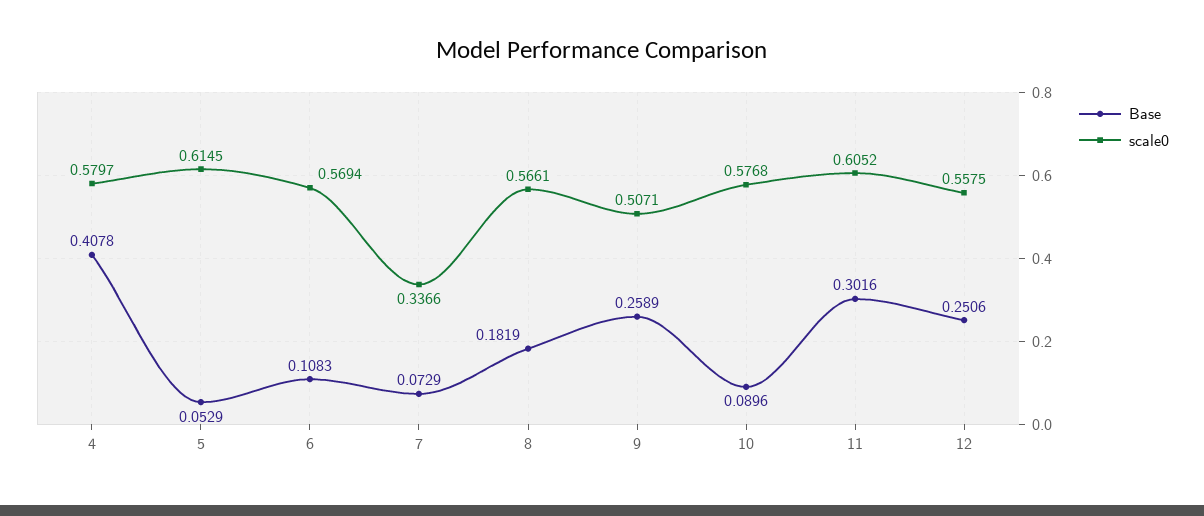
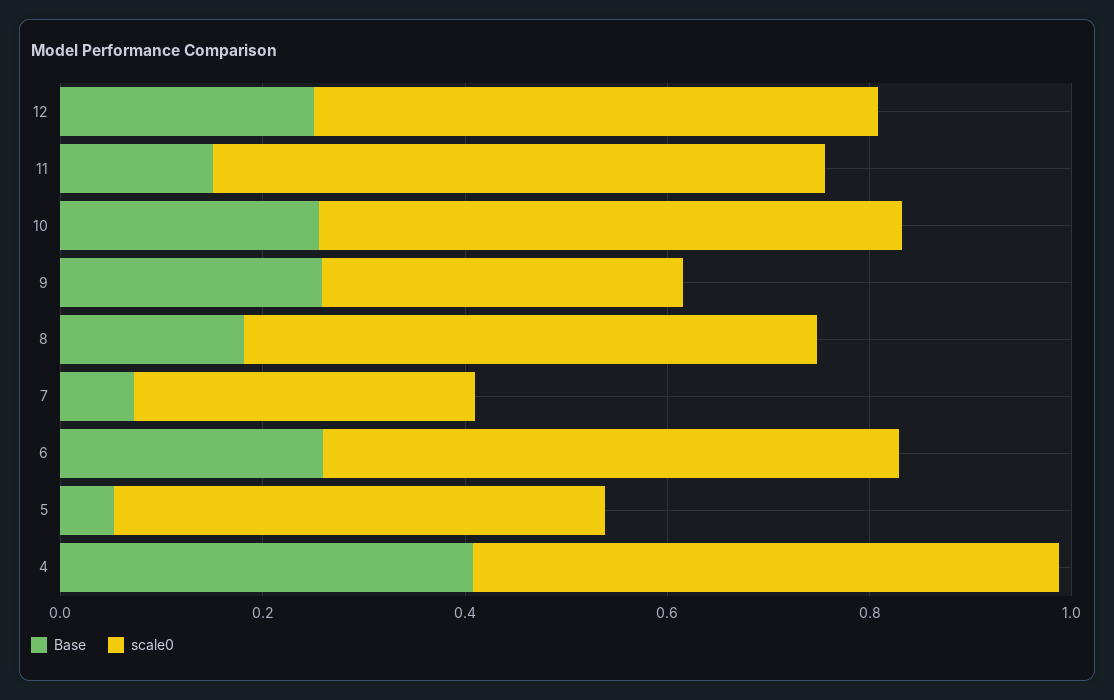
scale0, 5: 0.6145 -> 0.5
Base, 6: 0.1083 -> 0.25
scale0, 9: 0.5071 -> 0.35
Base, 10: 0.0896 -> 0.25
Base, 11: 0.3016 -> 0.15

